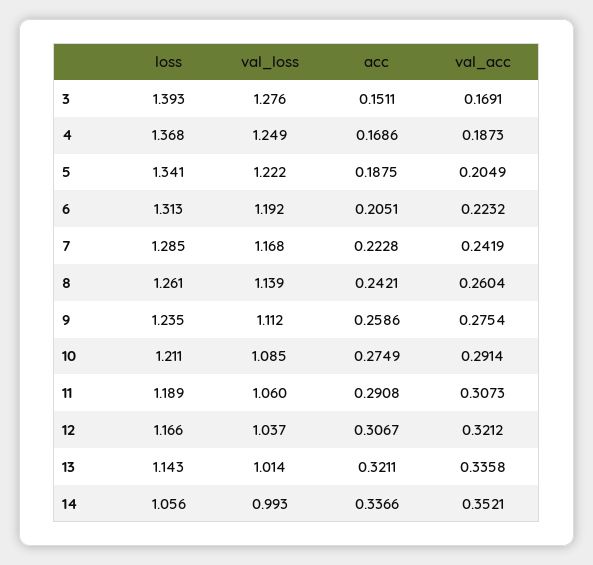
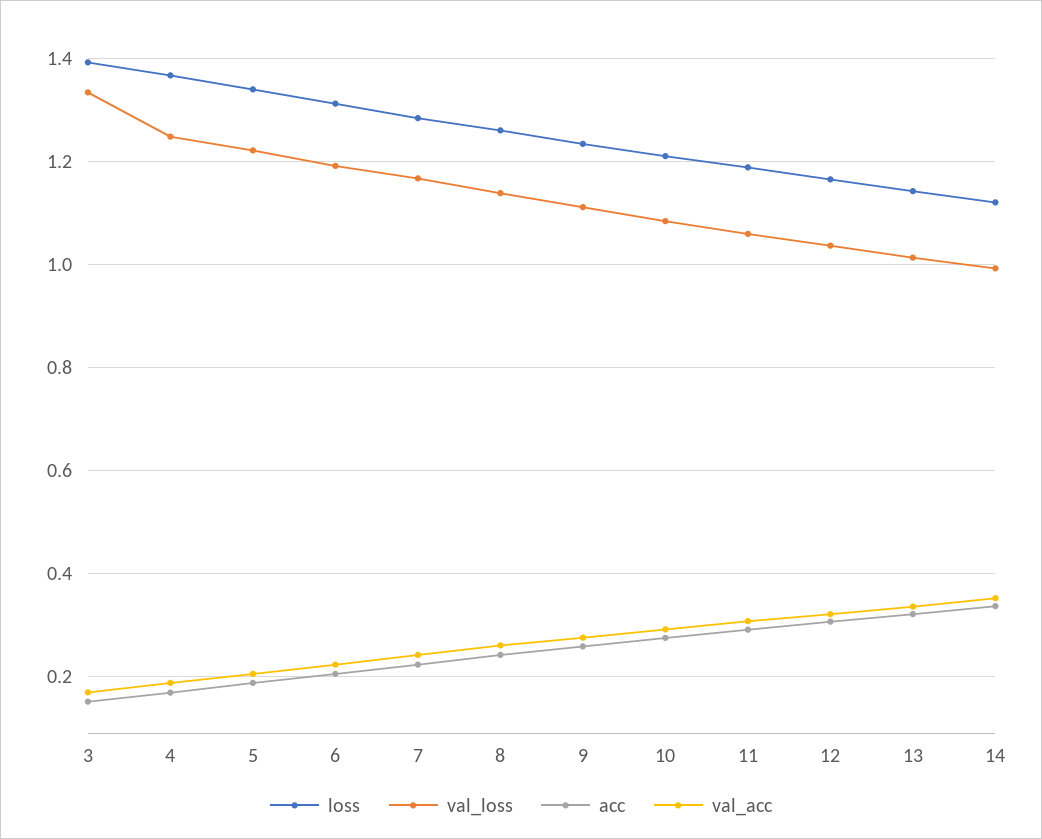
val_loss, 3: 1.276 -> 1.34
loss, 14: 1.056 -> 1.12

